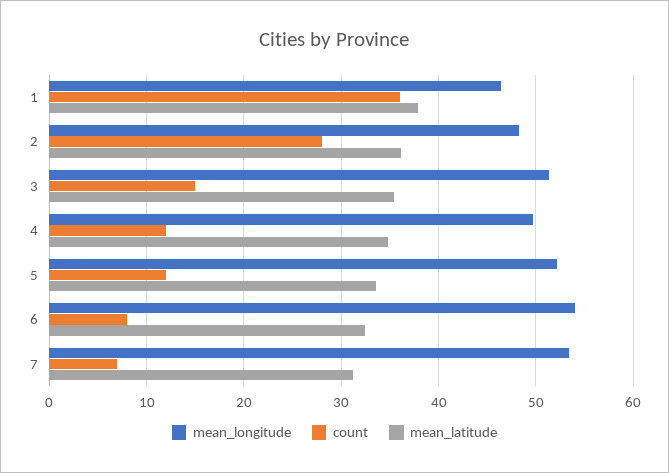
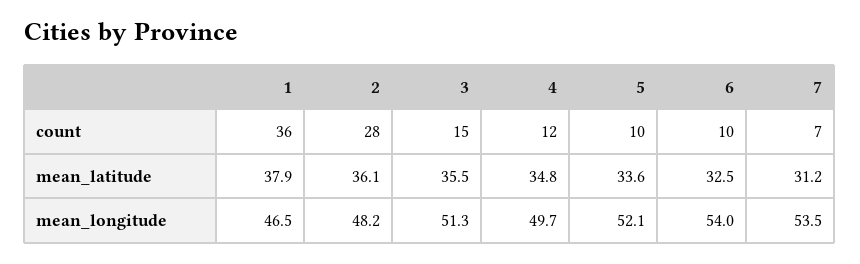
count, 5: 12 -> 10
count, 6: 8 -> 10

